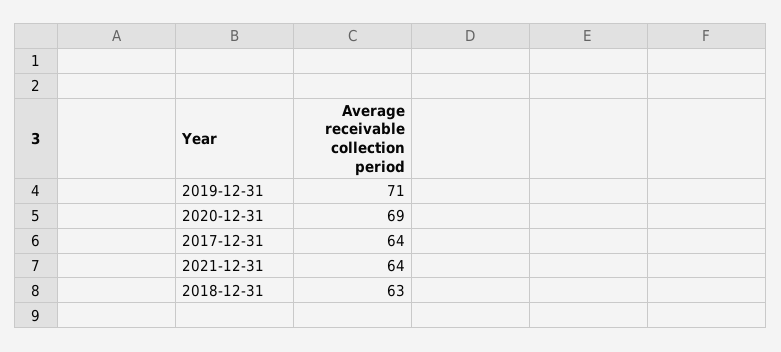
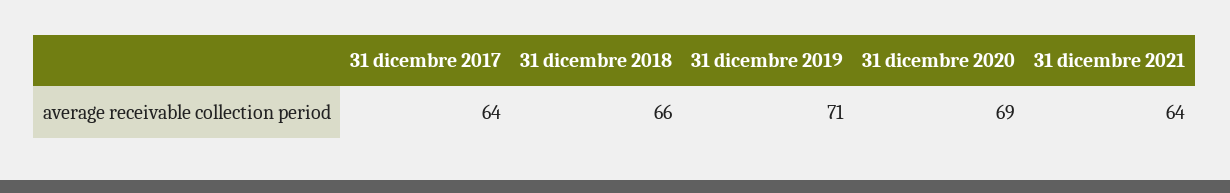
2018-12-31: 63 -> 66

